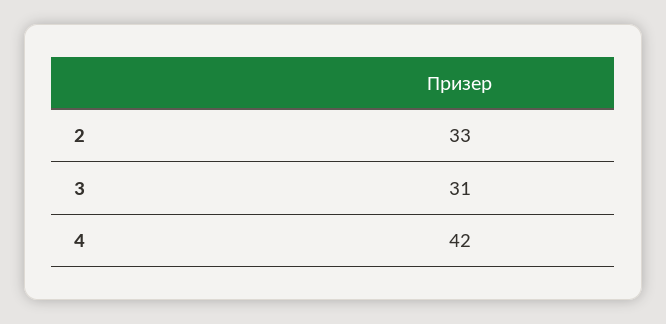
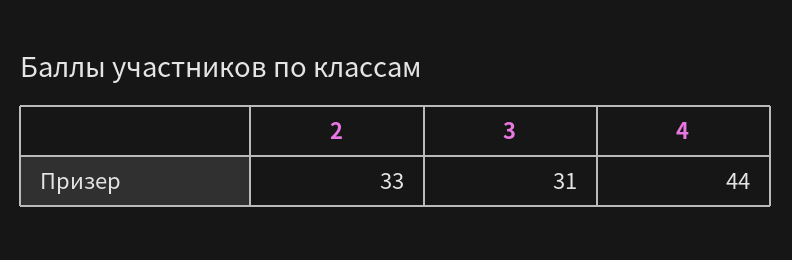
4: 42 -> 44

